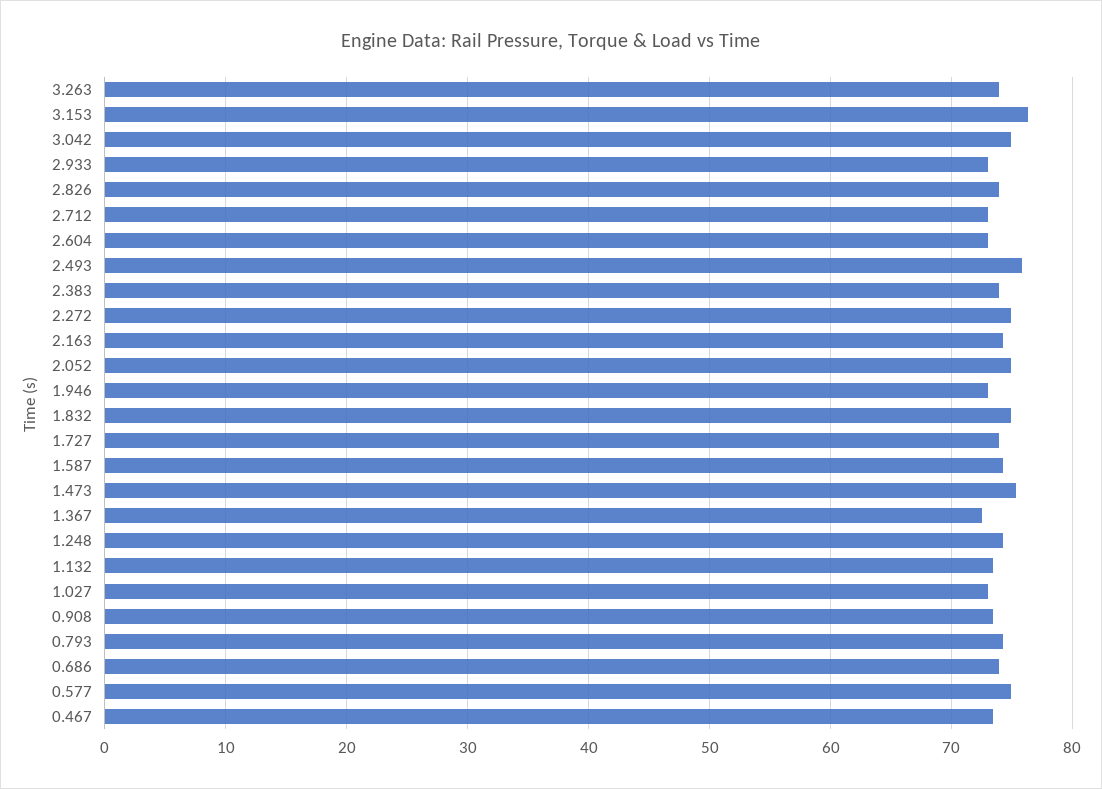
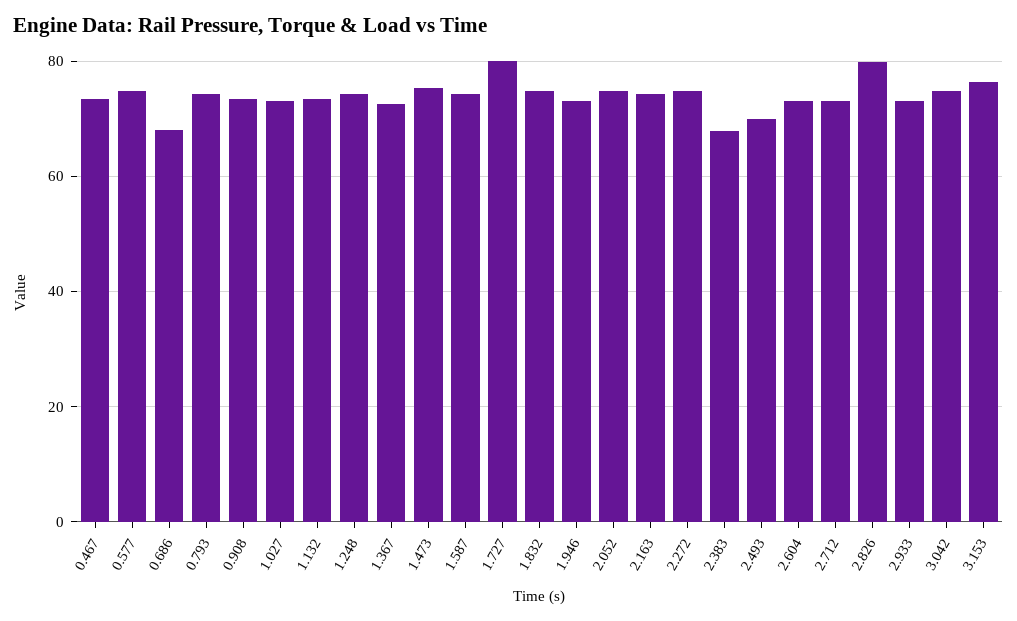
3.263: 74 -> none
2.826: 74 -> 80
2.493: 76 -> 70
2.383: 74 -> 68
1.727: 74 -> 80
0.686: 74 -> 68

